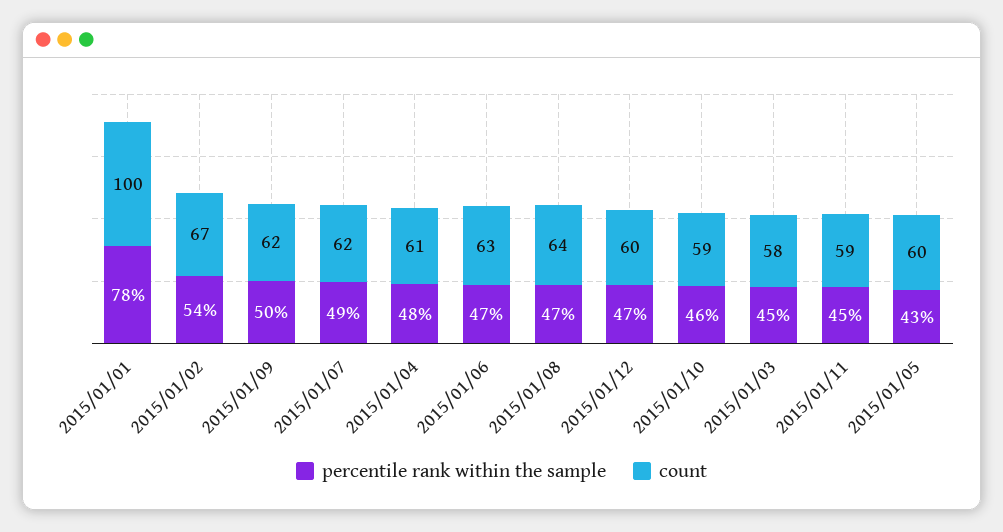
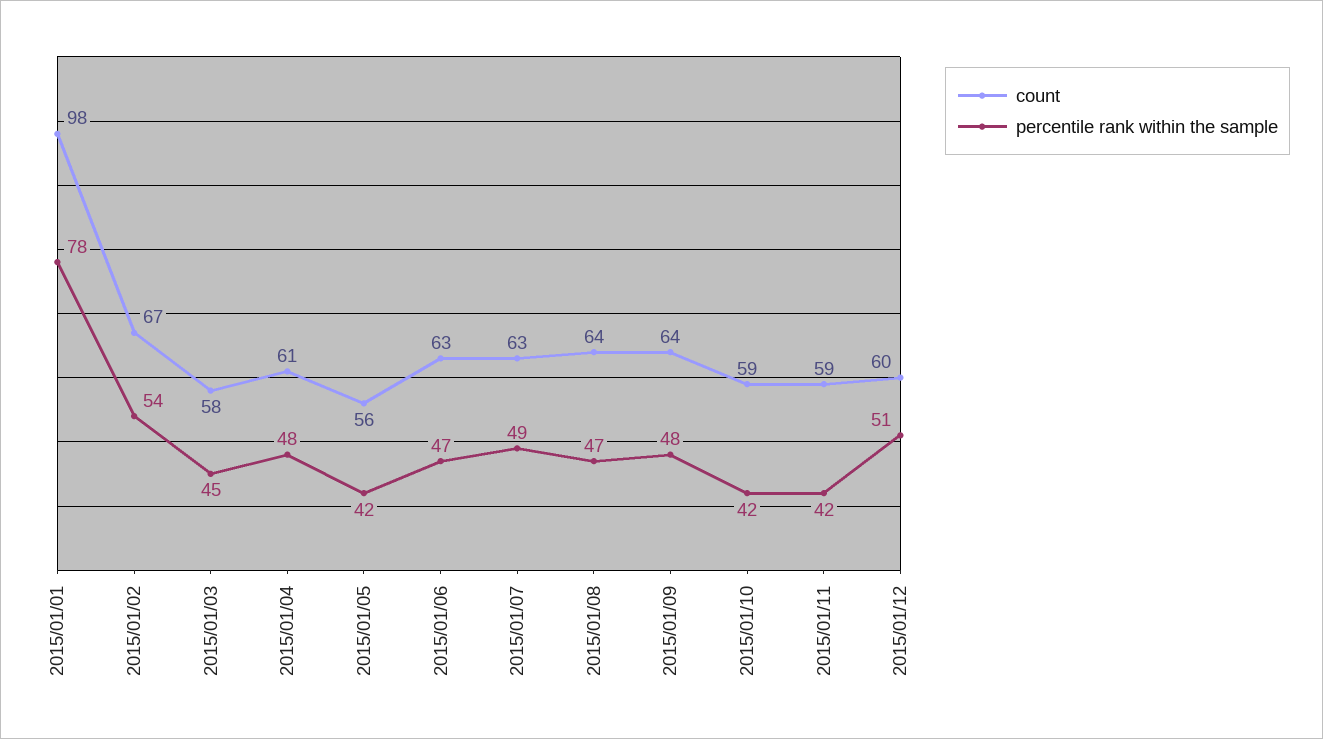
count, 2015/01/01: 100 -> 98
percentile rank within the sample, 2015/01/09: 50 -> 48
count, 2015/01/09: 62 -> 64
count, 2015/01/07: 62 -> 63
percentile rank within the sample, 2015/01/12: 47 -> 51
percentile rank within the sample, 2015/01/10: 46 -> 42
percentile rank within the sample, 2015/01/11: 45 -> 42
percentile rank within the sample, 2015/01/05: 43 -> 42
count, 2015/01/05: 60 -> 56

